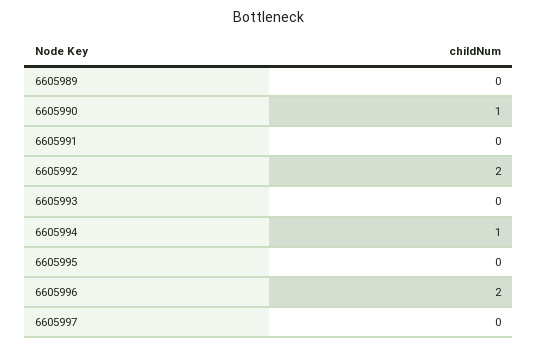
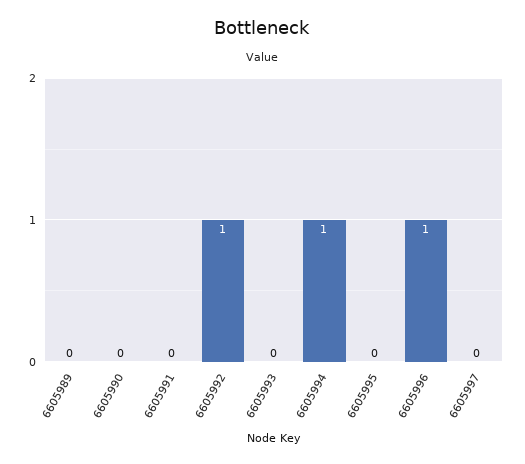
6605990: 1 -> 0
6605992: 2 -> 1
6605996: 2 -> 1

